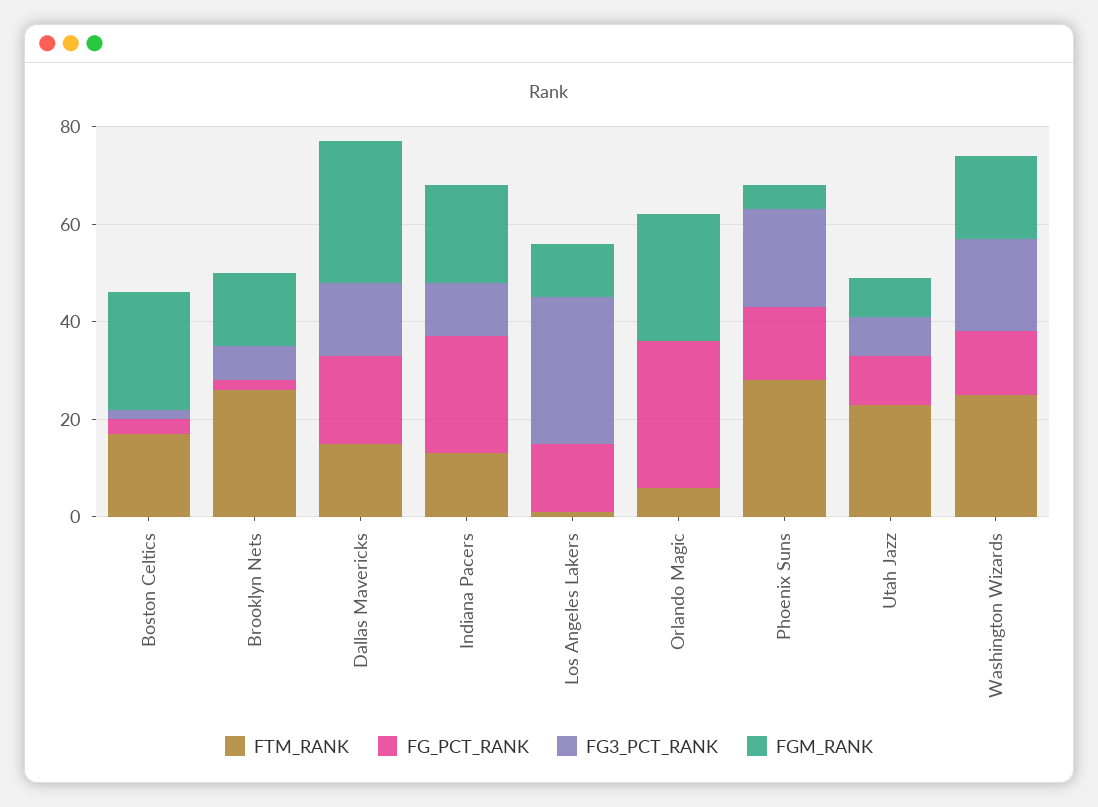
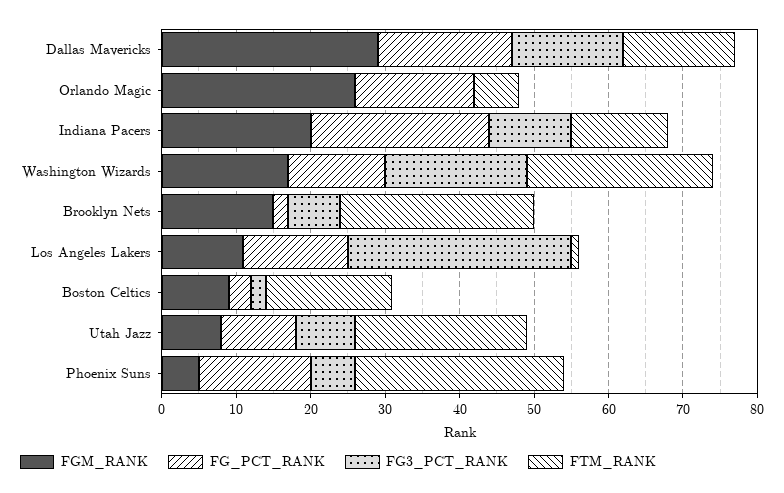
FGM_RANK, Boston Celtics: 25 -> 10
FG_PCT_RANK, Orlando Magic: 30 -> 15
FG3_PCT_RANK, Phoenix Suns: 20 -> 5

